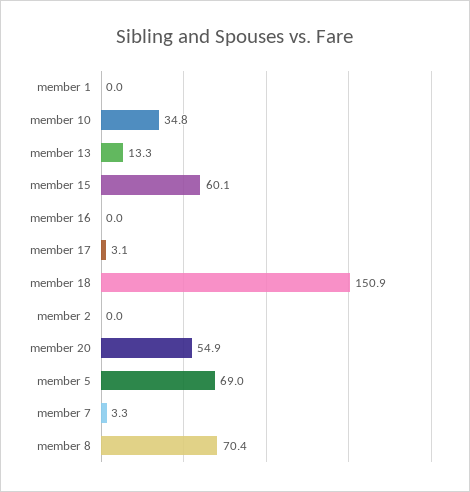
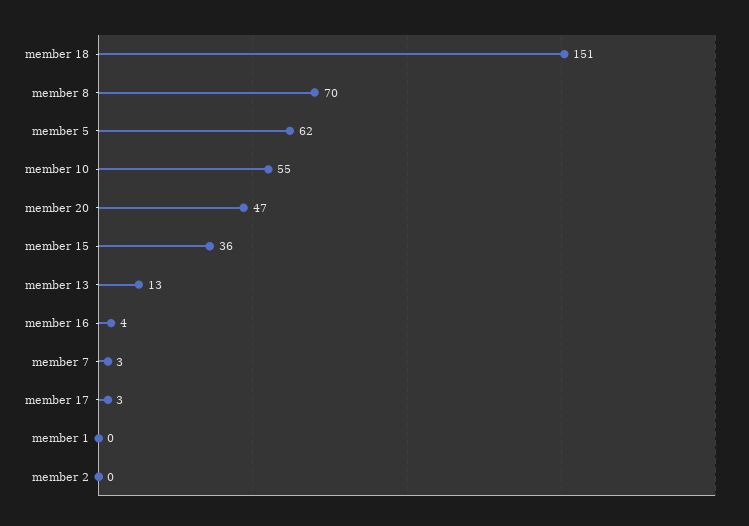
member 10: 34.8 -> 55
member 15: 60.1 -> 36
member 16: 0 -> 4
member 20: 54.9 -> 47
member 5: 69 -> 62

